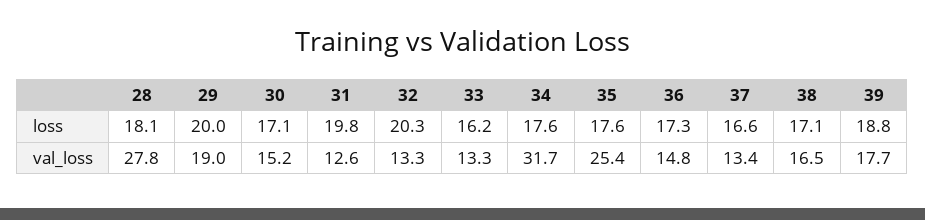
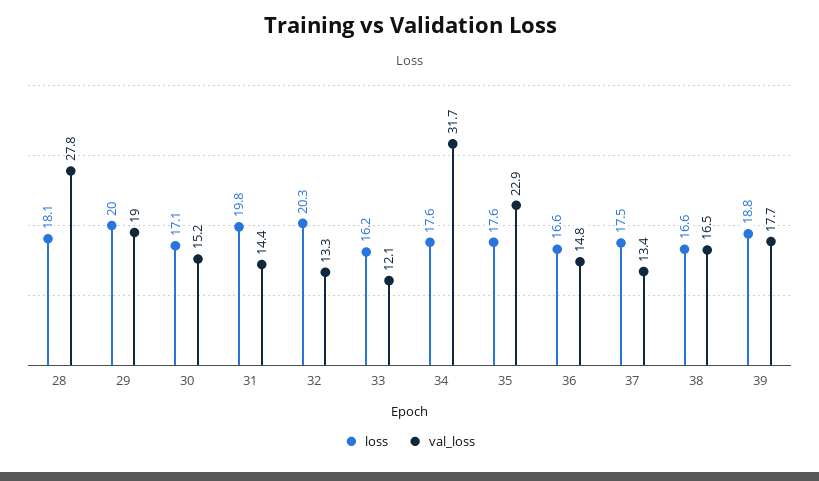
loss, 36: 17.3 -> 16.6
loss, 37: 16.6 -> 17.5
loss, 38: 17.1 -> 16.6
val_loss, 31: 12.6 -> 14.4
val_loss, 33: 13.3 -> 12.1
val_loss, 35: 25.4 -> 22.9

